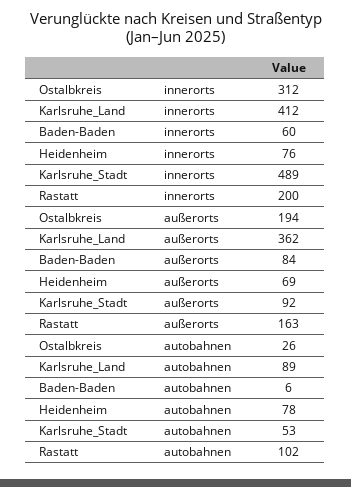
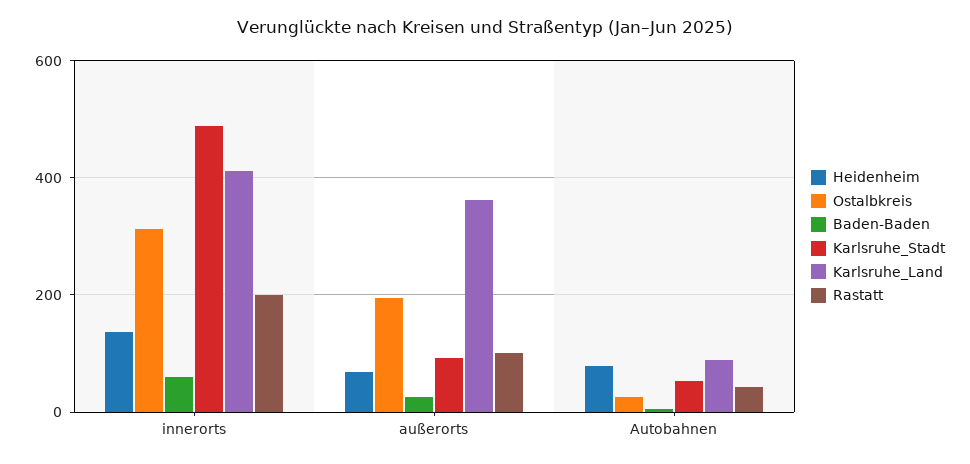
Heidenheim, innerorts: 76 -> 140
Baden-Baden, außerorts: 84 -> 20
Rastatt, außerorts: 163 -> 100
Rastatt, autobahnen: 102 -> 40

